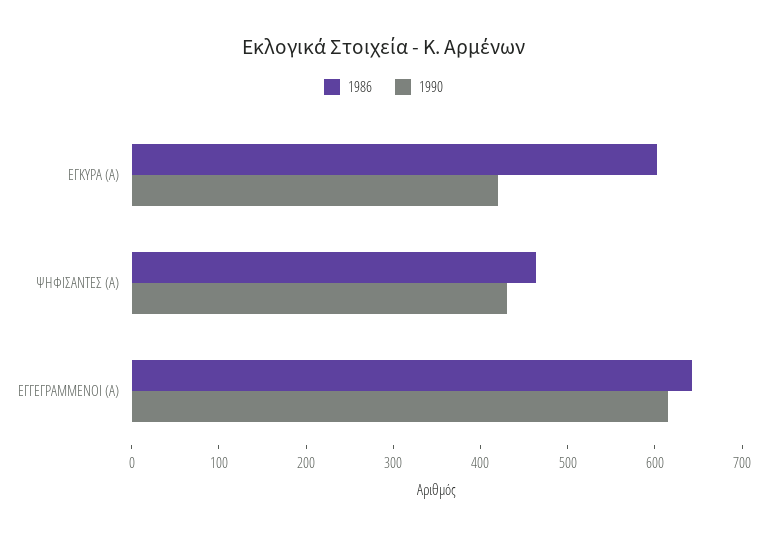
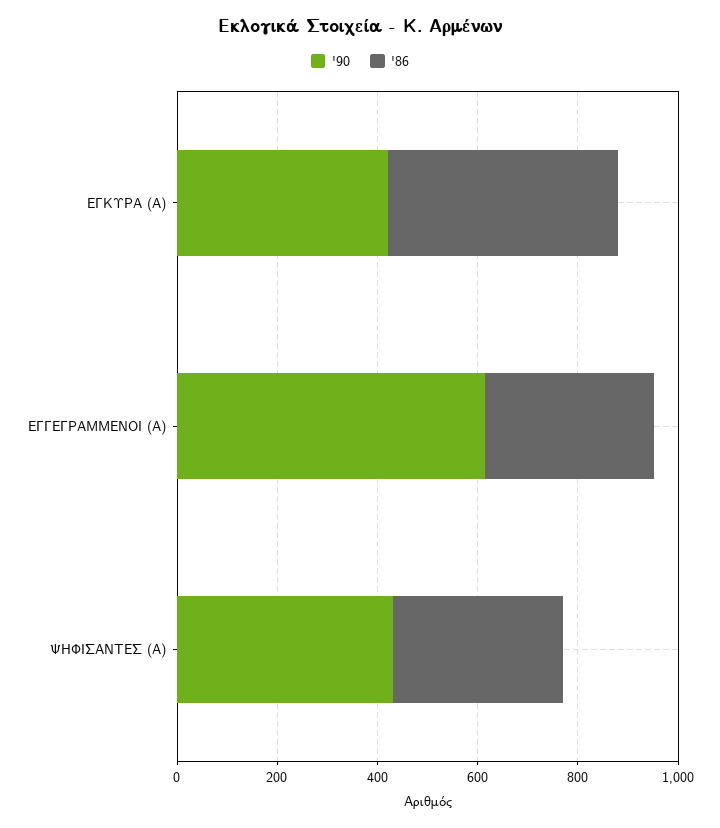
1986, ΕΓΚΥΡΑ (Α): 600 -> 450
1986, ΨΗΦΙΣΑΝΤΕΣ (Α): 460 -> 350
1986, ΕΓΓΕΓΡΑΜΜΕΝΟΙ (Α): 640 -> 350

